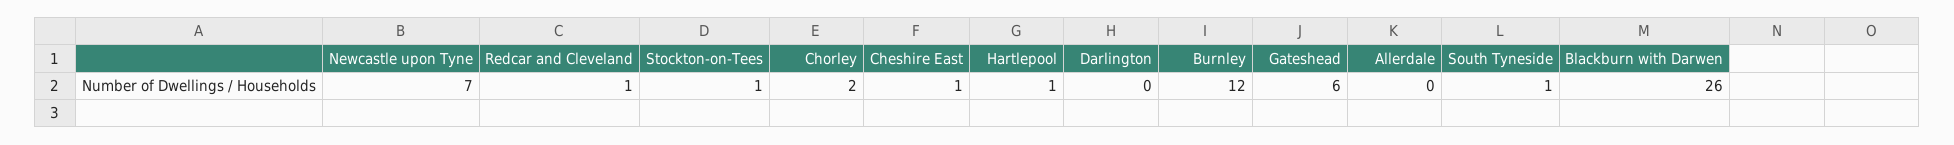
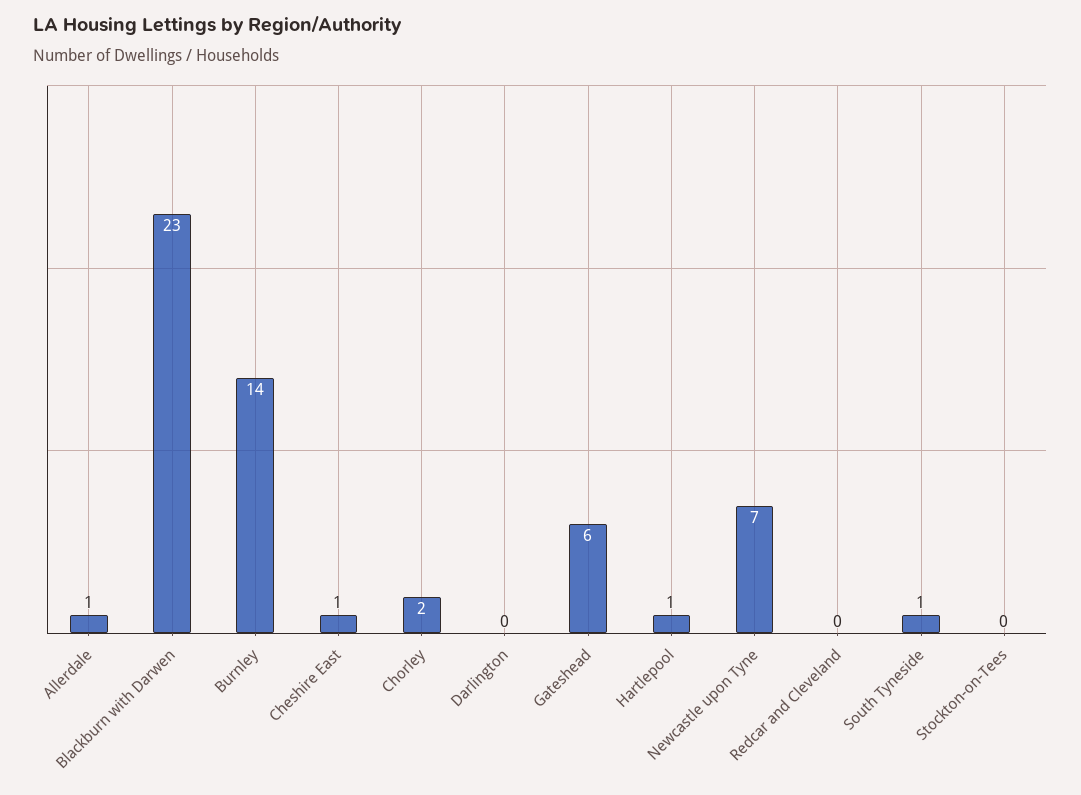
Redcar and Cleveland: 1 -> 0
Stockton-on-Tees: 1 -> 0
Burnley: 12 -> 14
Allerdale: 0 -> 1
Blackburn with Darwen: 26 -> 23

